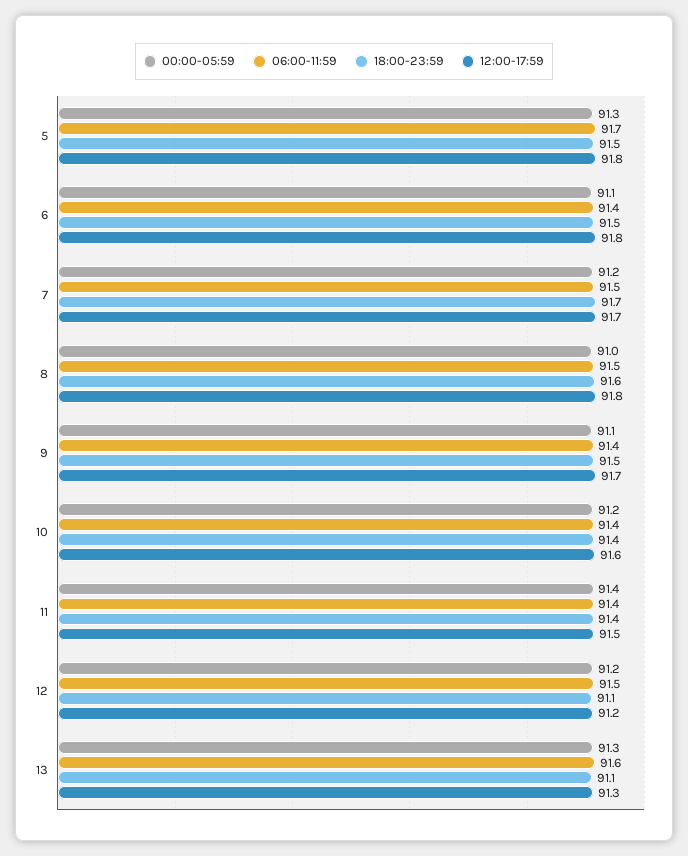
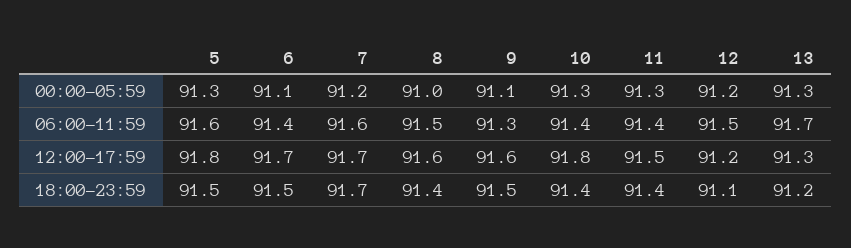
06:00-11:59, 5: 91.7 -> 91.6
12:00-17:59, 6: 91.8 -> 91.7
06:00-11:59, 7: 91.5 -> 91.6
18:00-23:59, 8: 91.6 -> 91.4
12:00-17:59, 8: 91.8 -> 91.6
06:00-11:59, 9: 91.4 -> 91.3
12:00-17:59, 9: 91.7 -> 91.6
00:00-05:59, 10: 91.2 -> 91.3
12:00-17:59, 10: 91.6 -> 91.8
00:00-05:59, 11: 91.4 -> 91.3
06:00-11:59, 13: 91.6 -> 91.7
18:00-23:59, 13: 91.1 -> 91.2

